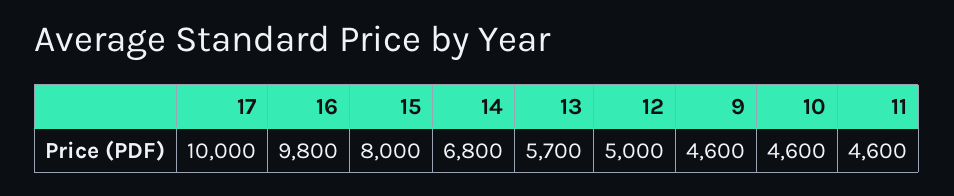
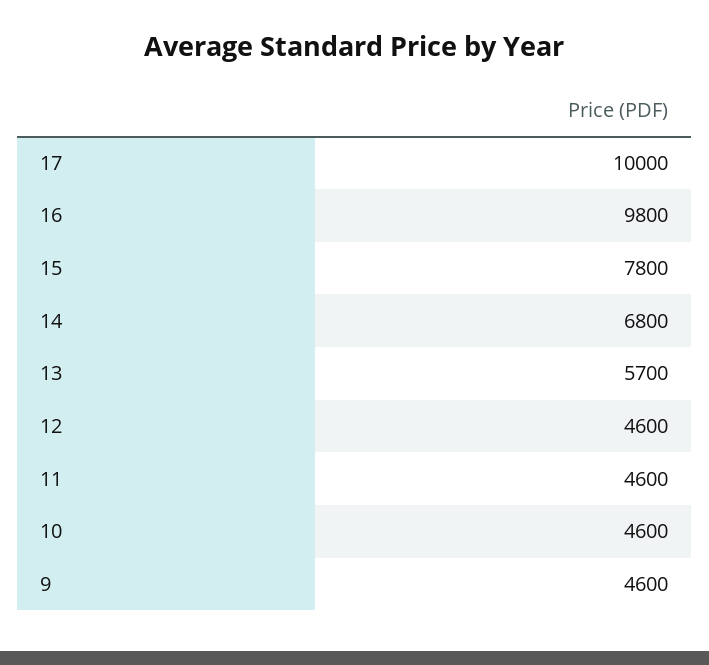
15: 8000 -> 7800
12: 5000 -> 4600

